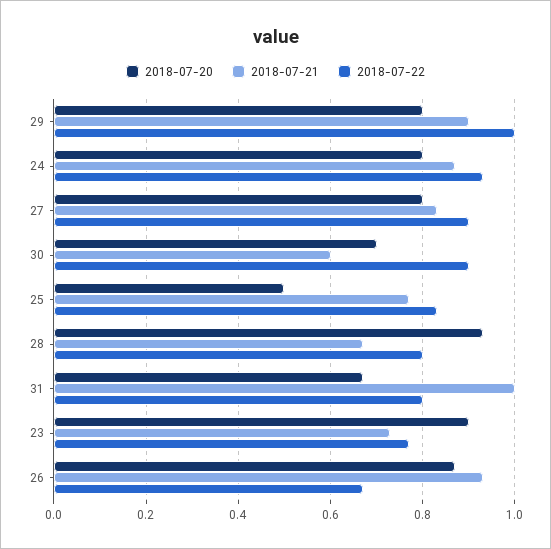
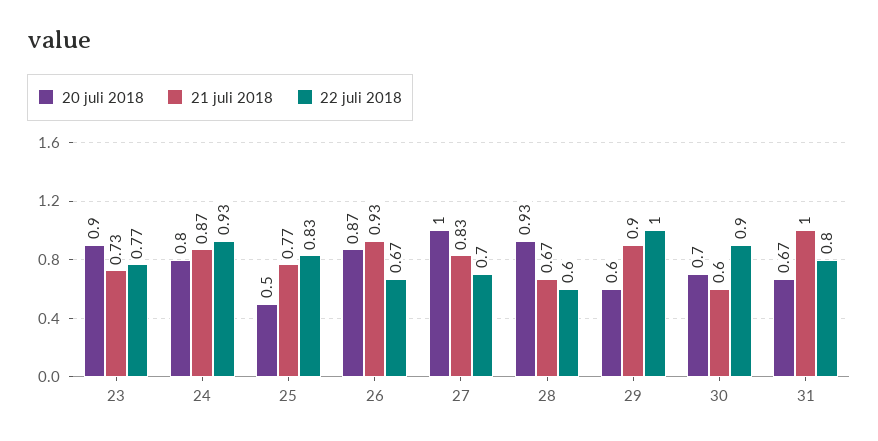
2018-07-20, 29: 0.8 -> 0.6
2018-07-20, 27: 0.8 -> 1
2018-07-22, 27: 0.9 -> 0.7
2018-07-22, 28: 0.8 -> 0.6

